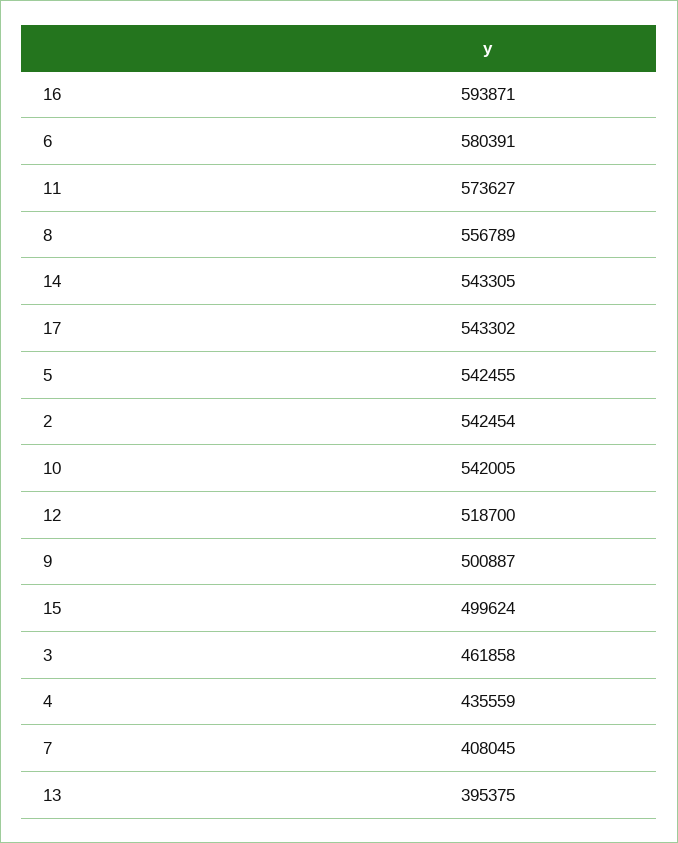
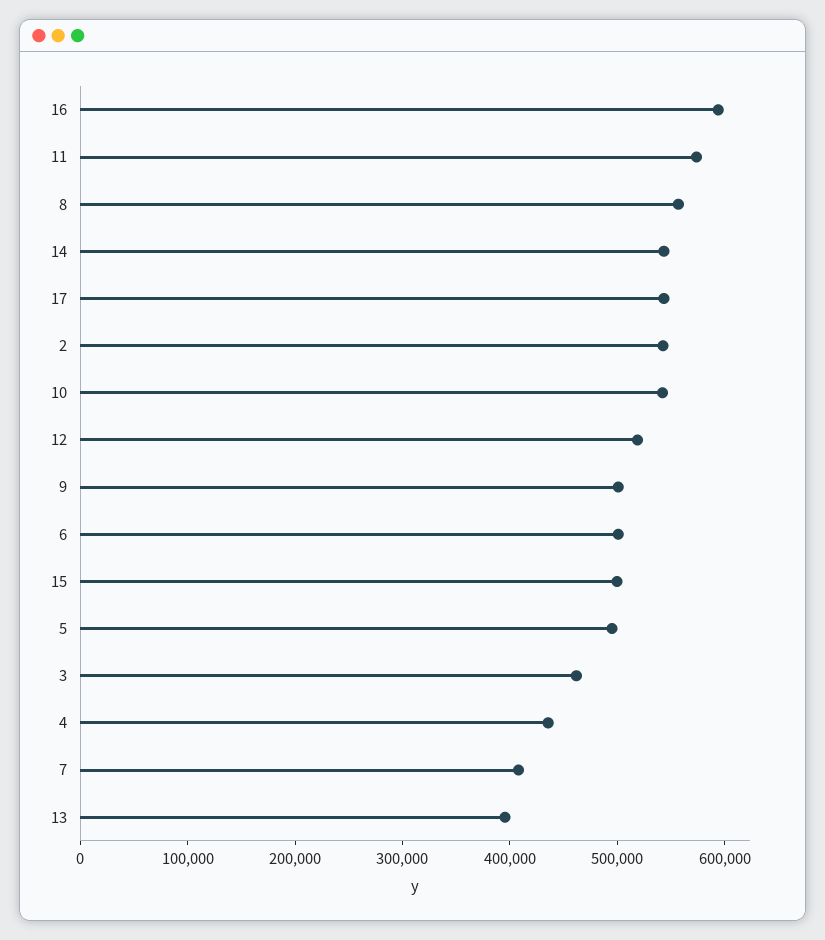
6: 580391 -> 500000
5: 542455 -> 500000

